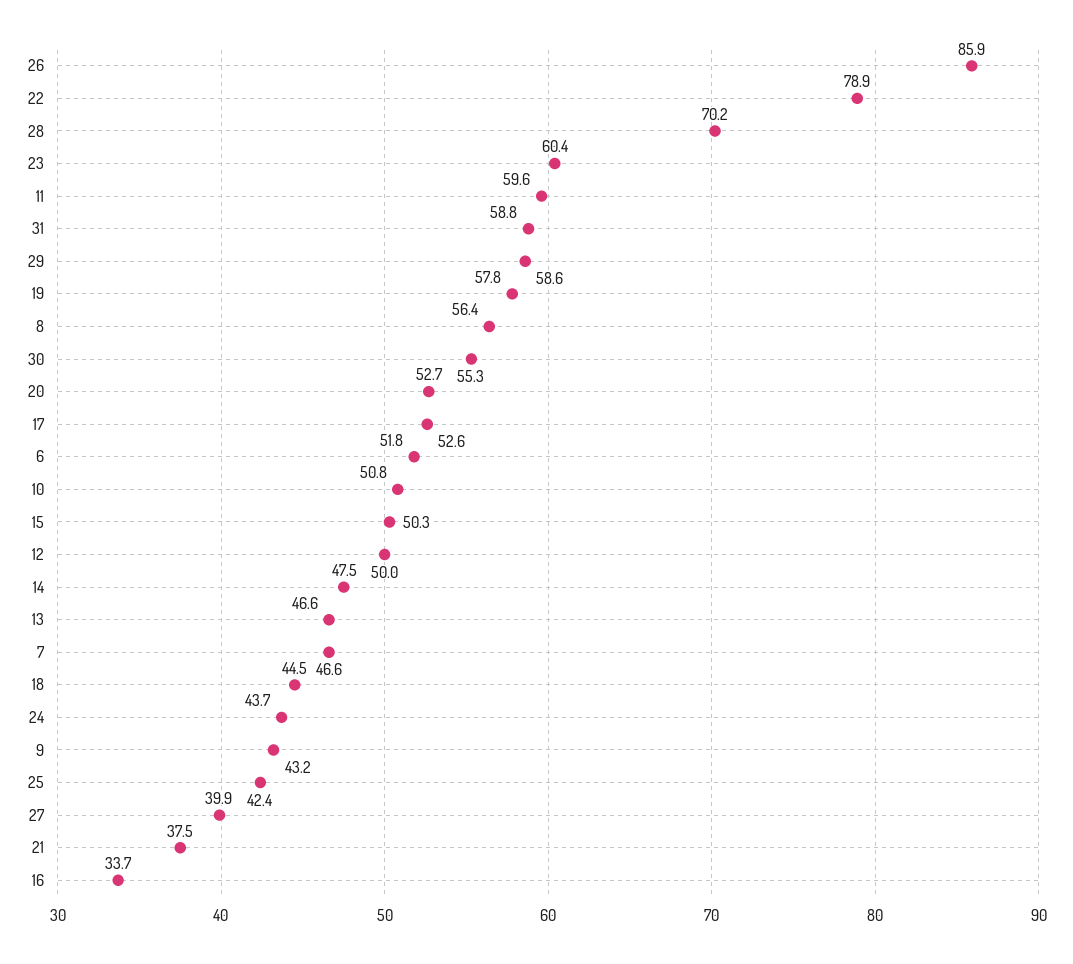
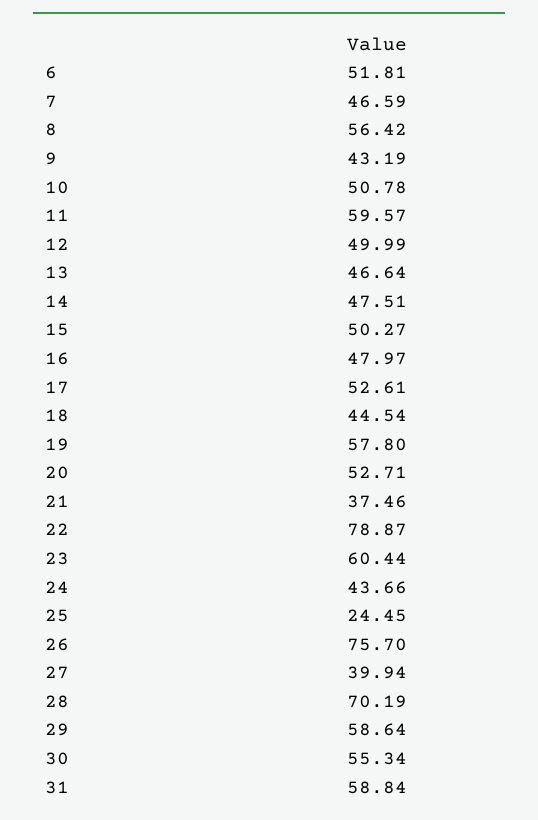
26: 85.9 -> 75.7
25: 42.4 -> 24.45
16: 33.7 -> 47.97

